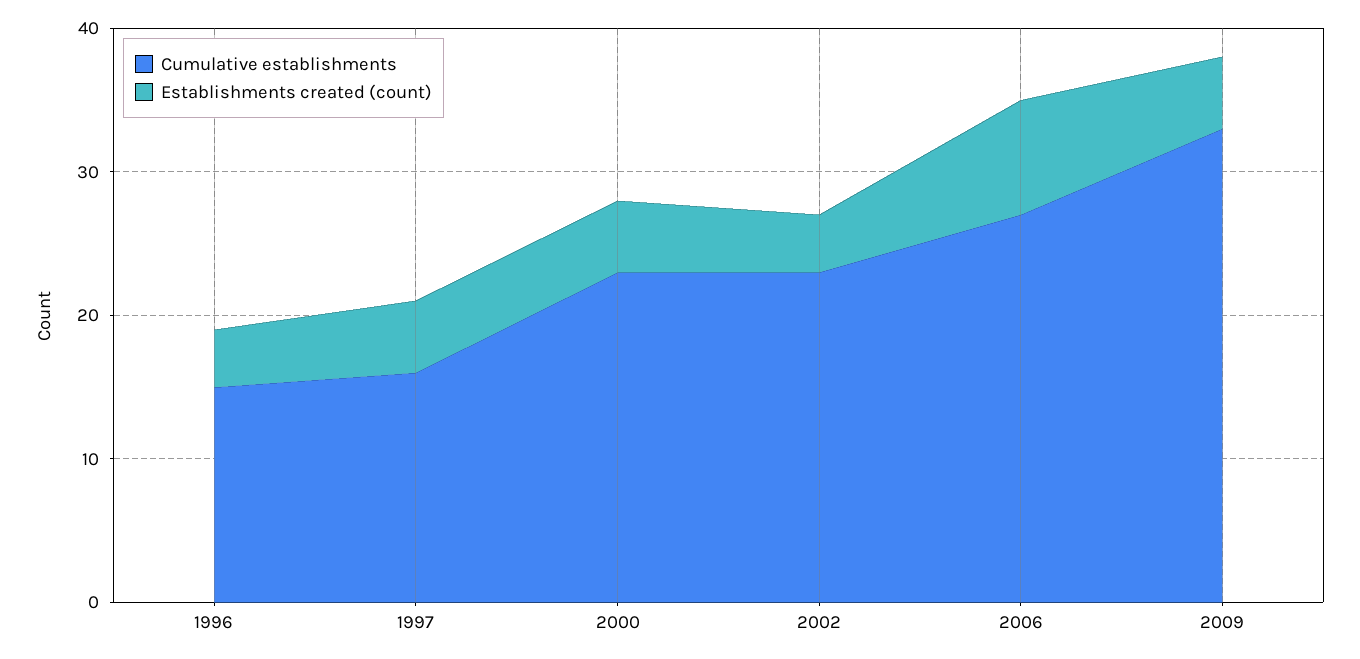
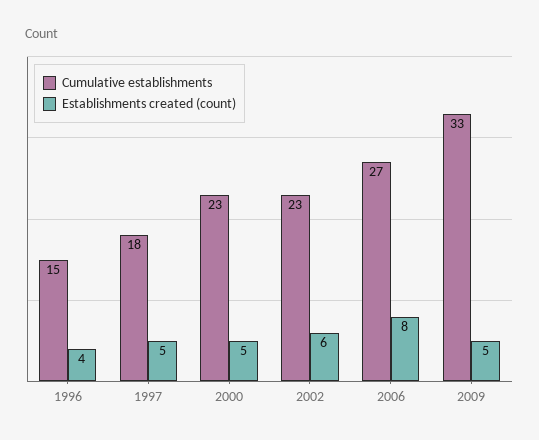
Cumulative establishments, 1997: 16 -> 18
Establishments created (count), 2002: 4 -> 6

